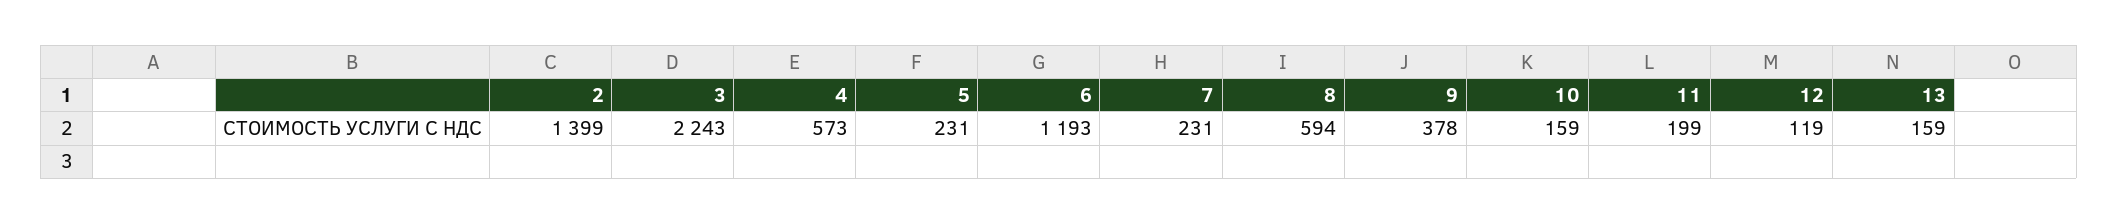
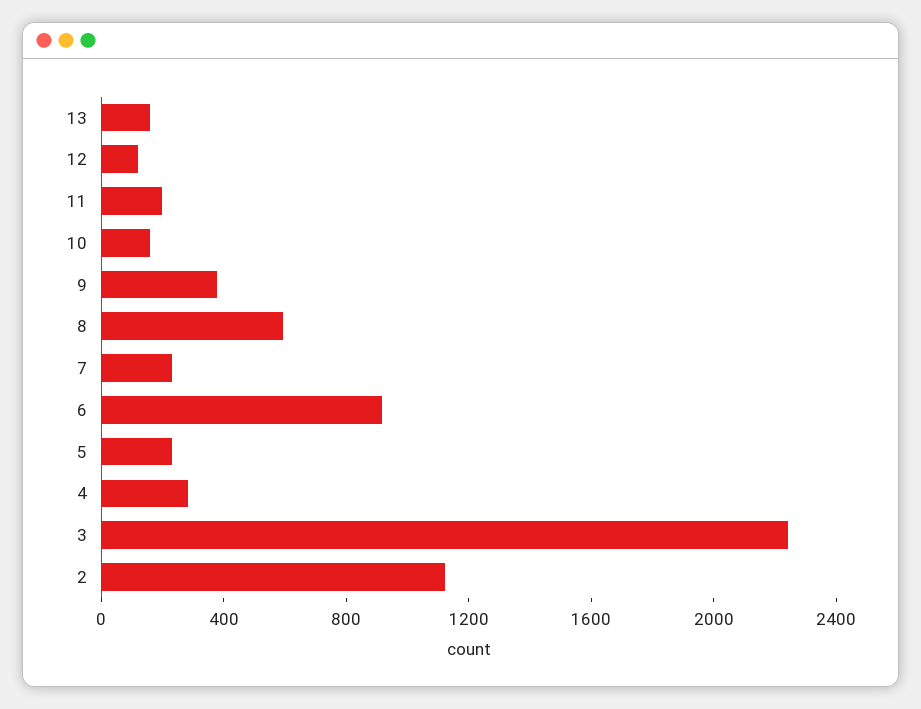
2: 1399 -> 1100
4: 573 -> 300
6: 1193 -> 900

